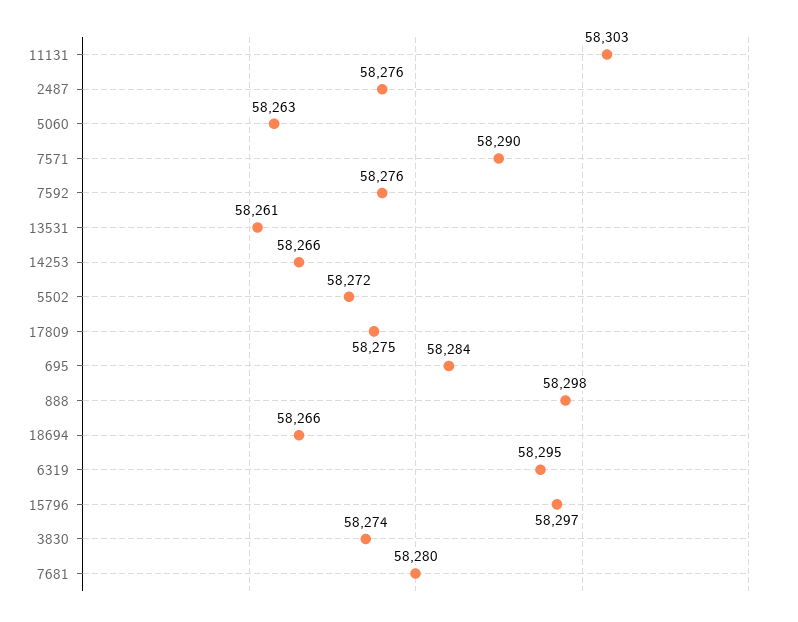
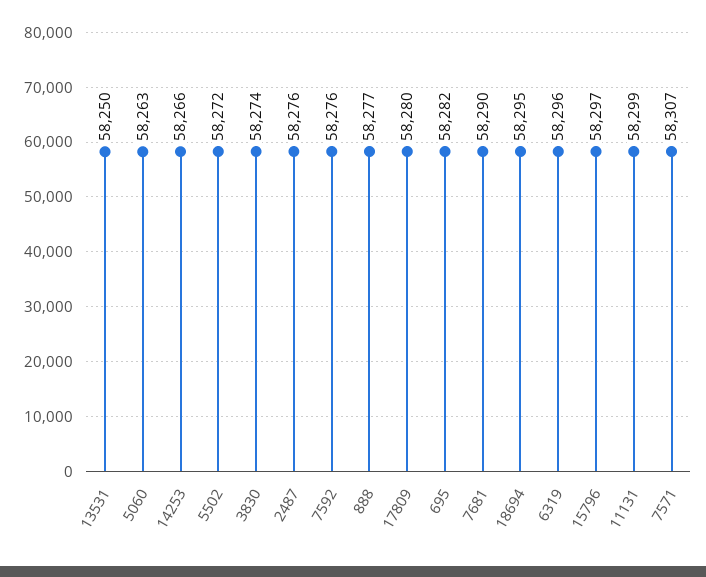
11131: 58303 -> 58299
7571: 58290 -> 58307
13531: 58261 -> 58250
17809: 58275 -> 58280
695: 58284 -> 58282
888: 58298 -> 58277
18694: 58266 -> 58295
6319: 58295 -> 58296
7681: 58280 -> 58290

